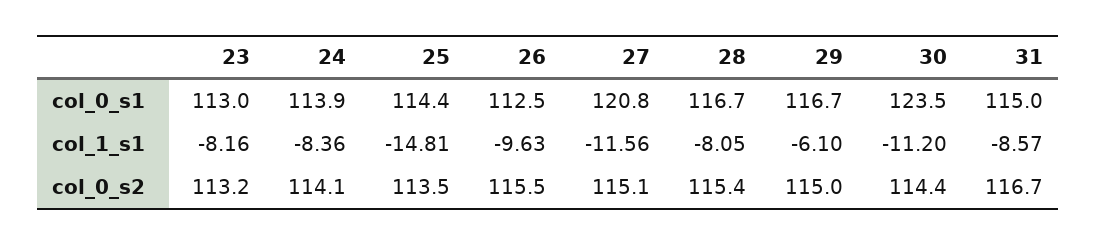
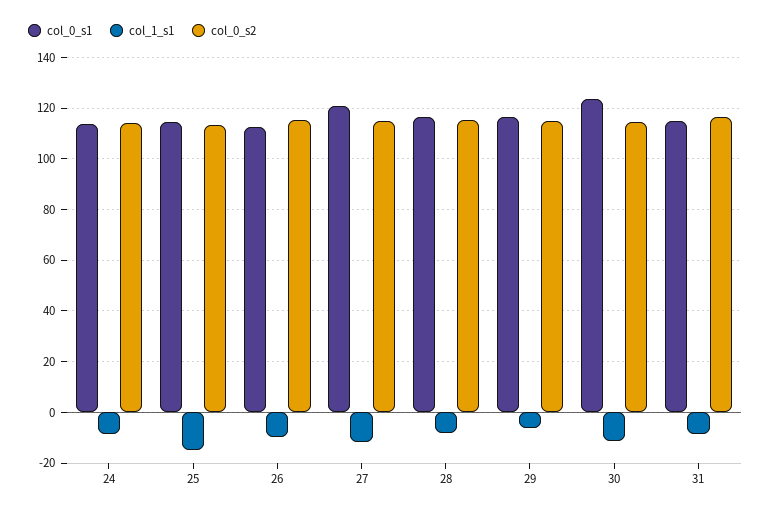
col_0_s1, 23: 113 -> none
col_1_s1, 23: -8.16 -> none
col_0_s2, 23: 113.2 -> none

